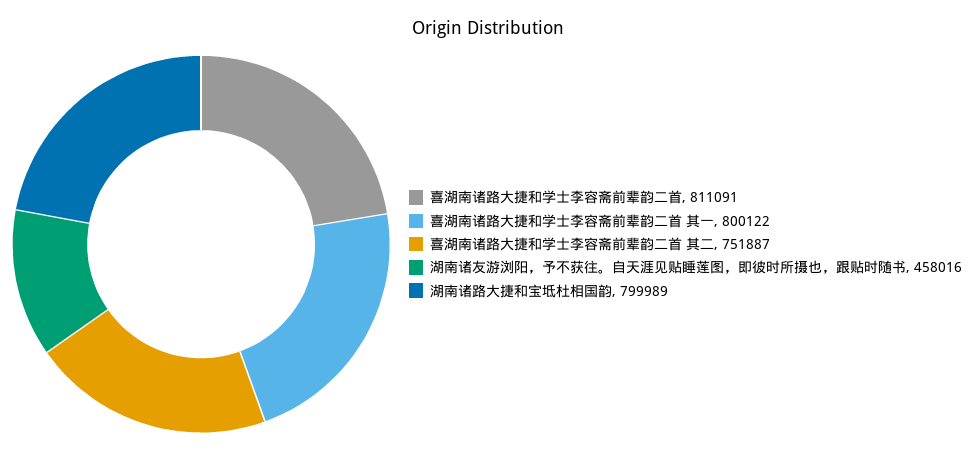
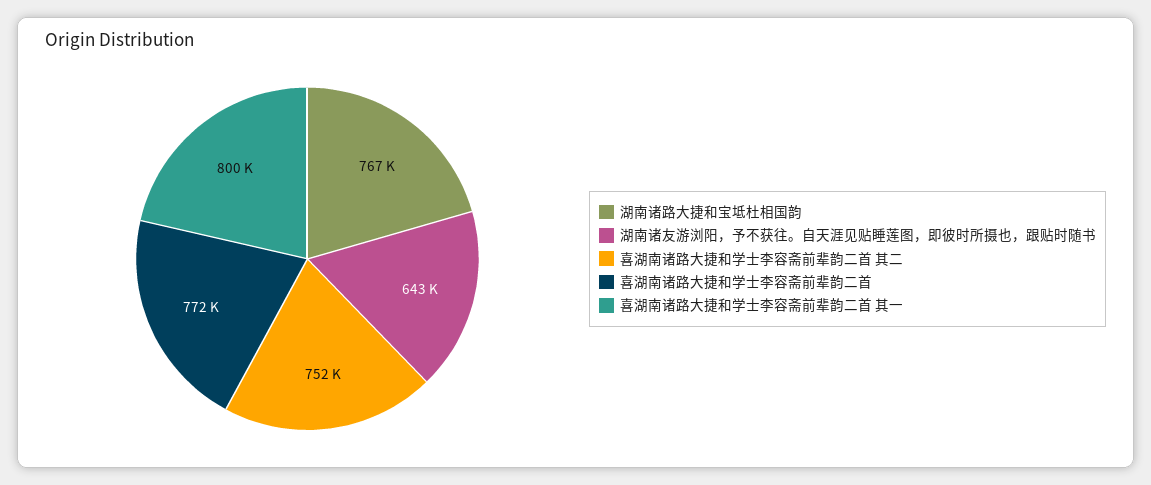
喜湖南诸路大捷和学士李容斋前辈韵二首: 811091 -> 772000
湖南诸友游浏阳，予不获往。自天涯见贴睡莲图，即彼时所摄也，跟贴时随书: 458016 -> 643000
湖南诸路大捷和宝坻杜相国韵: 799989 -> 767000

